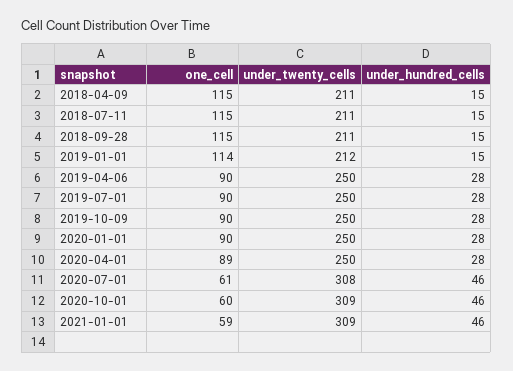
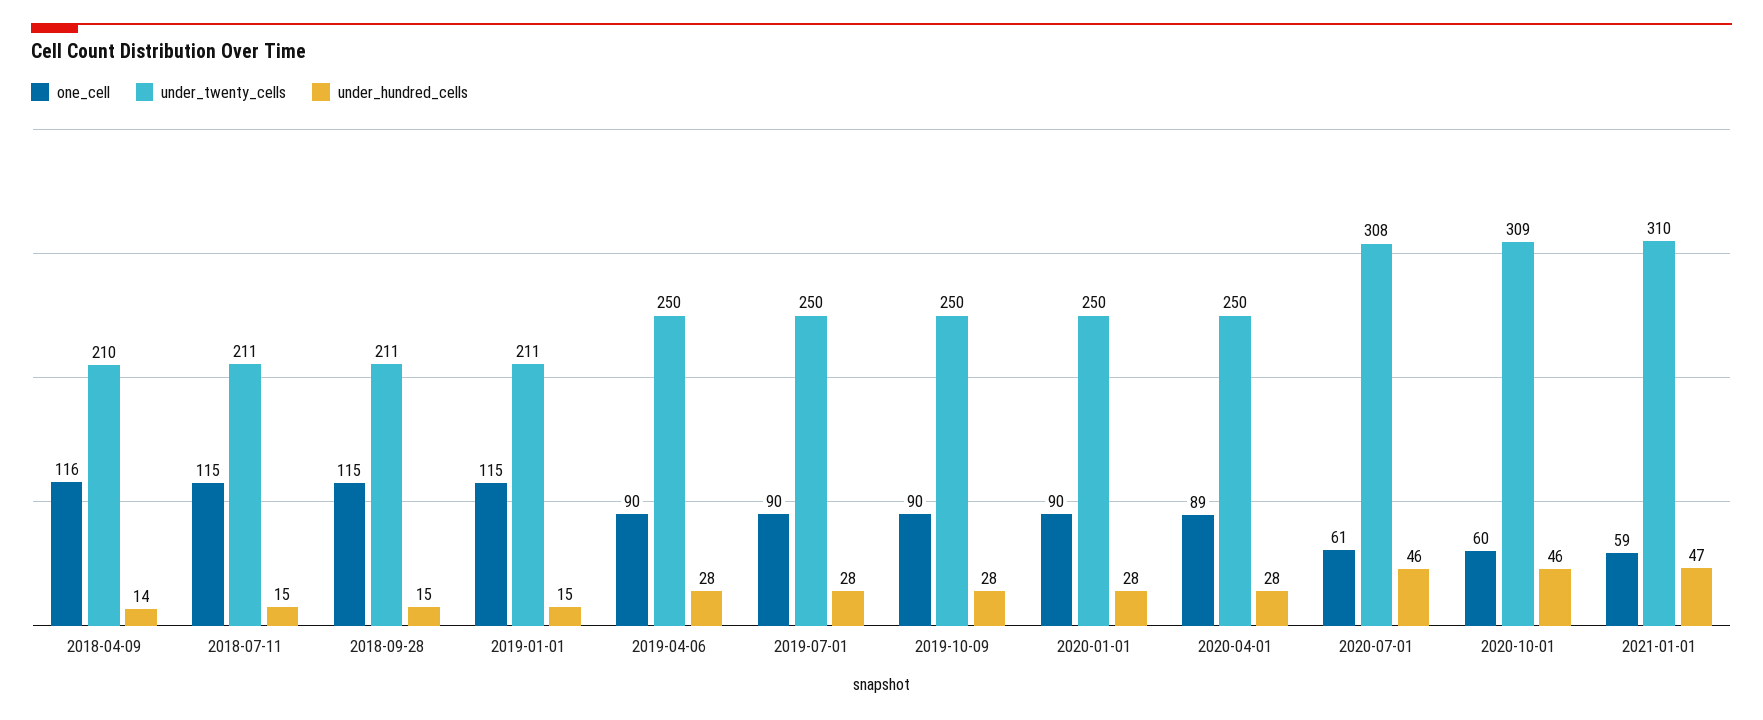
one_cell, 2018-04-09: 115 -> 116
under_twenty_cells, 2018-04-09: 211 -> 210
under_hundred_cells, 2018-04-09: 15 -> 14
one_cell, 2019-01-01: 114 -> 115
under_twenty_cells, 2019-01-01: 212 -> 211
under_twenty_cells, 2021-01-01: 309 -> 310
under_hundred_cells, 2021-01-01: 46 -> 47

